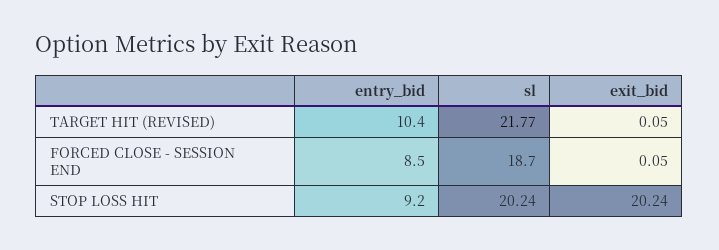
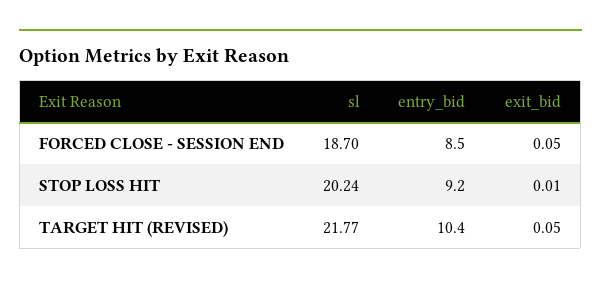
exit_bid, STOP LOSS HIT: 20.24 -> 0.01

